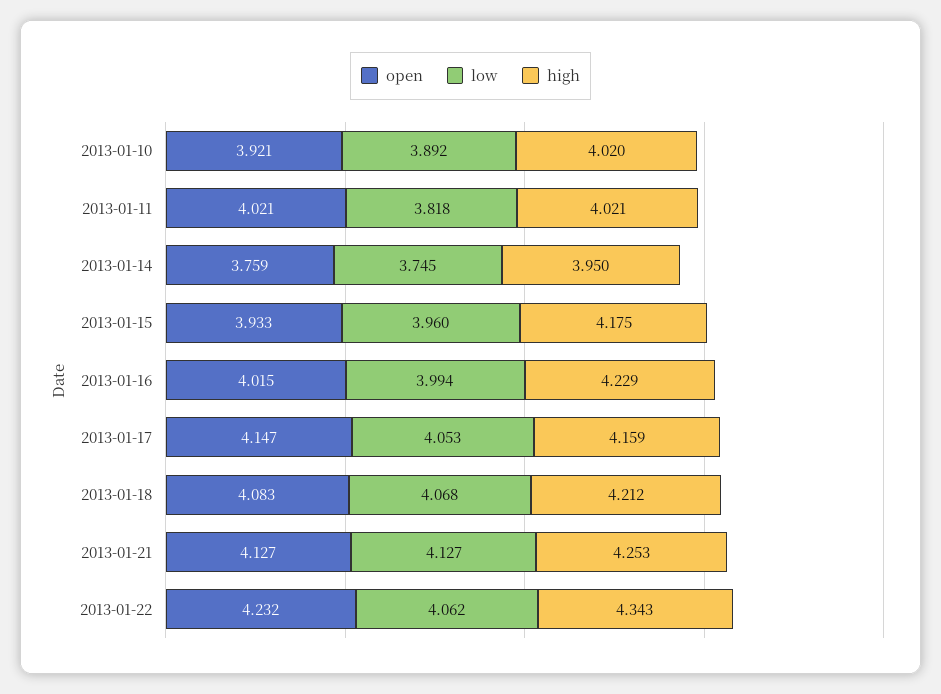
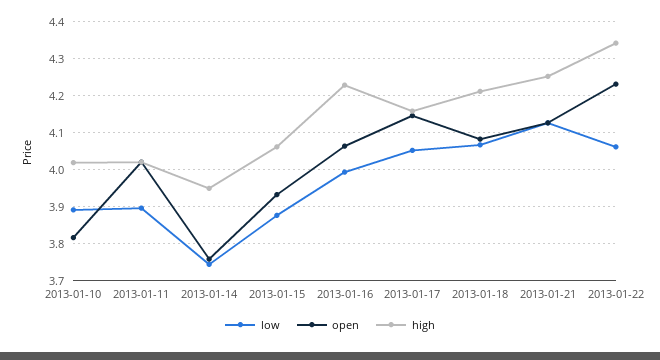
open, 2013-01-10: 3.921 -> 3.82
low, 2013-01-11: 3.818 -> 3.9
low, 2013-01-15: 3.96 -> 3.88
high, 2013-01-15: 4.175 -> 4.06
open, 2013-01-16: 4.015 -> 4.06

